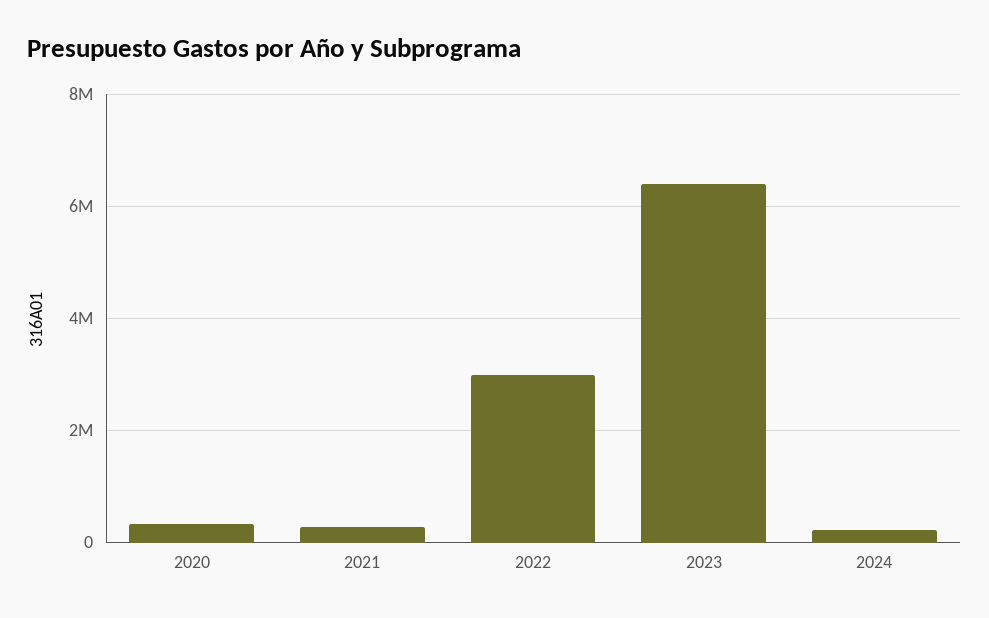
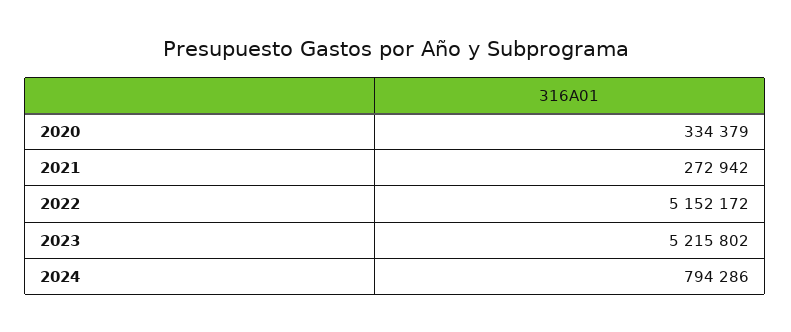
2022: 3000000 -> 5152172
2023: 6400000 -> 5215802
2024: 200000 -> 794286

